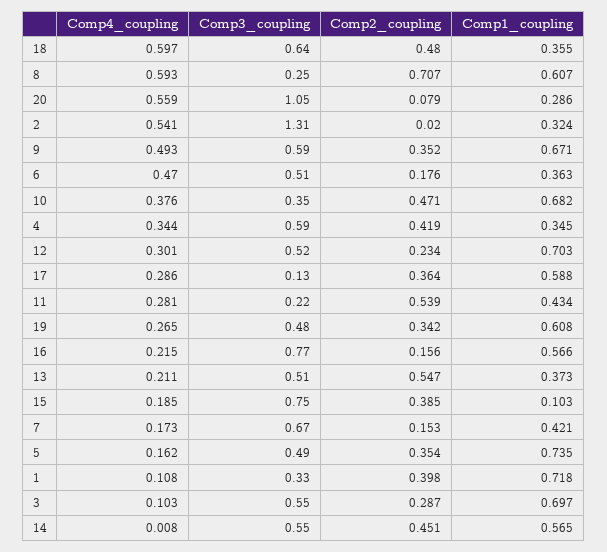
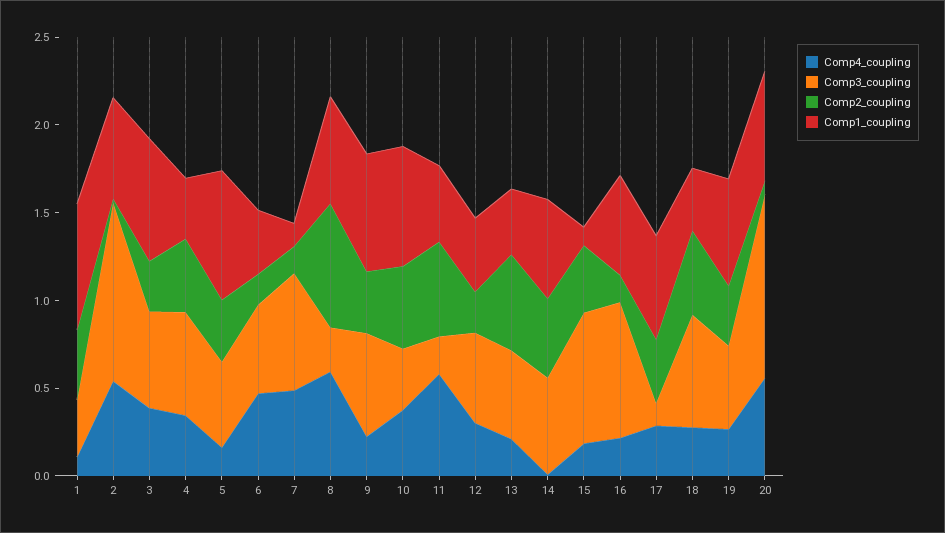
Comp4_coupling, 18: 0.597 -> 0.3
Comp1_coupling, 20: 0.286 -> 0.6
Comp3_coupling, 2: 1.31 -> 1
Comp1_coupling, 2: 0.324 -> 0.6
Comp4_coupling, 9: 0.493 -> 0.2
Comp1_coupling, 12: 0.703 -> 0.4
Comp4_coupling, 11: 0.281 -> 0.6
Comp4_coupling, 7: 0.173 -> 0.5
Comp1_coupling, 7: 0.421 -> 0.1
Comp4_coupling, 3: 0.103 -> 0.4

